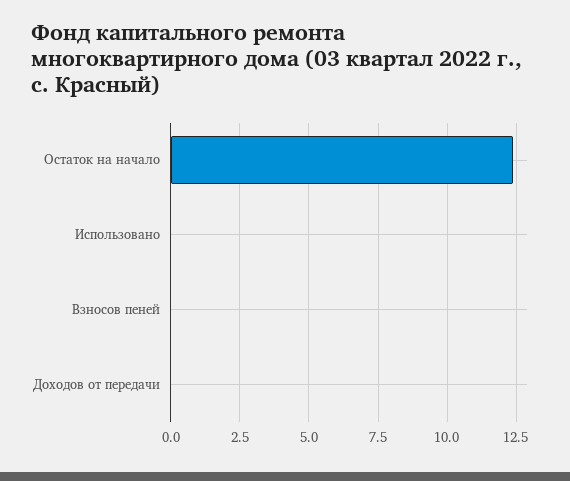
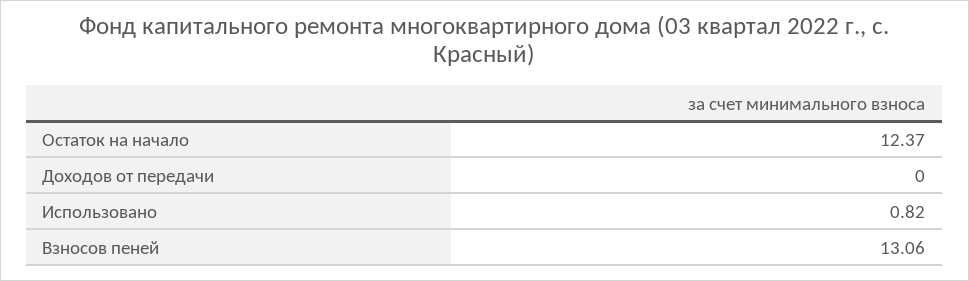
Использовано: 0 -> 0.82
Взносов пеней: 0 -> 13.06

